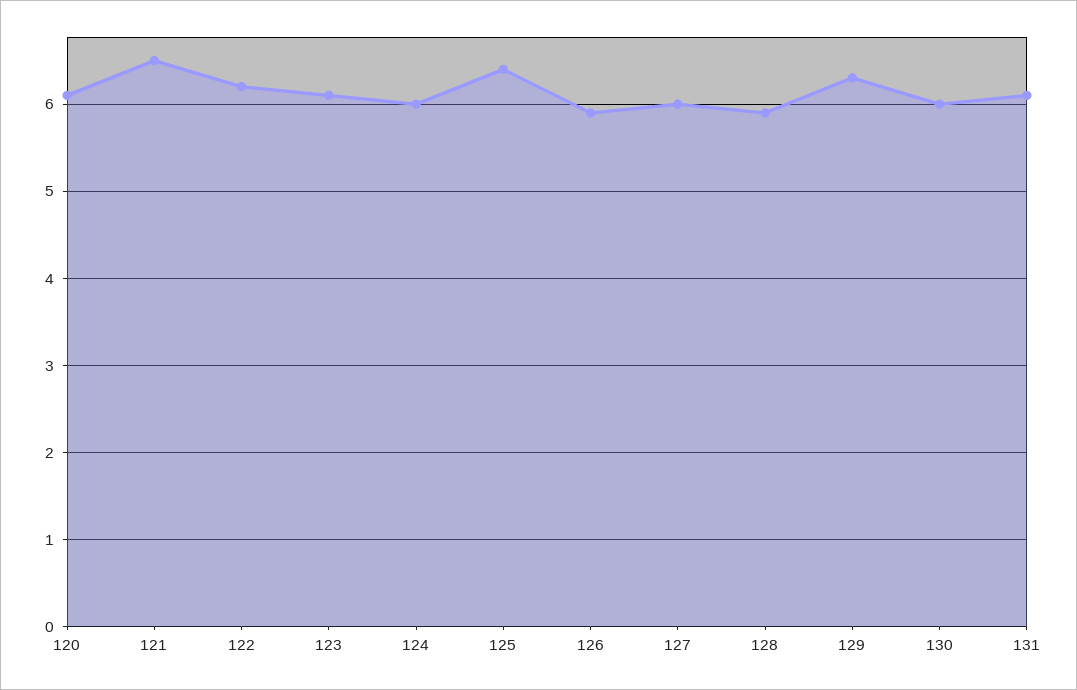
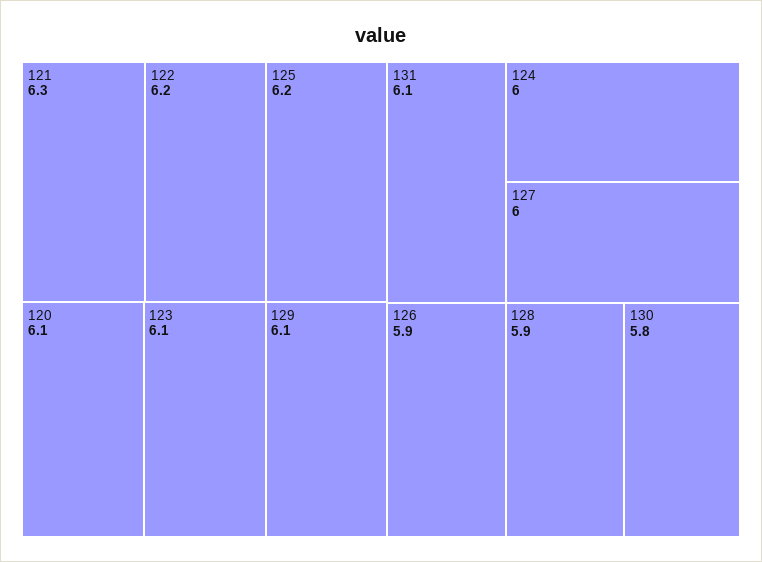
121: 6.5 -> 6.3
125: 6.4 -> 6.2
129: 6.3 -> 6.1
130: 6 -> 5.8

